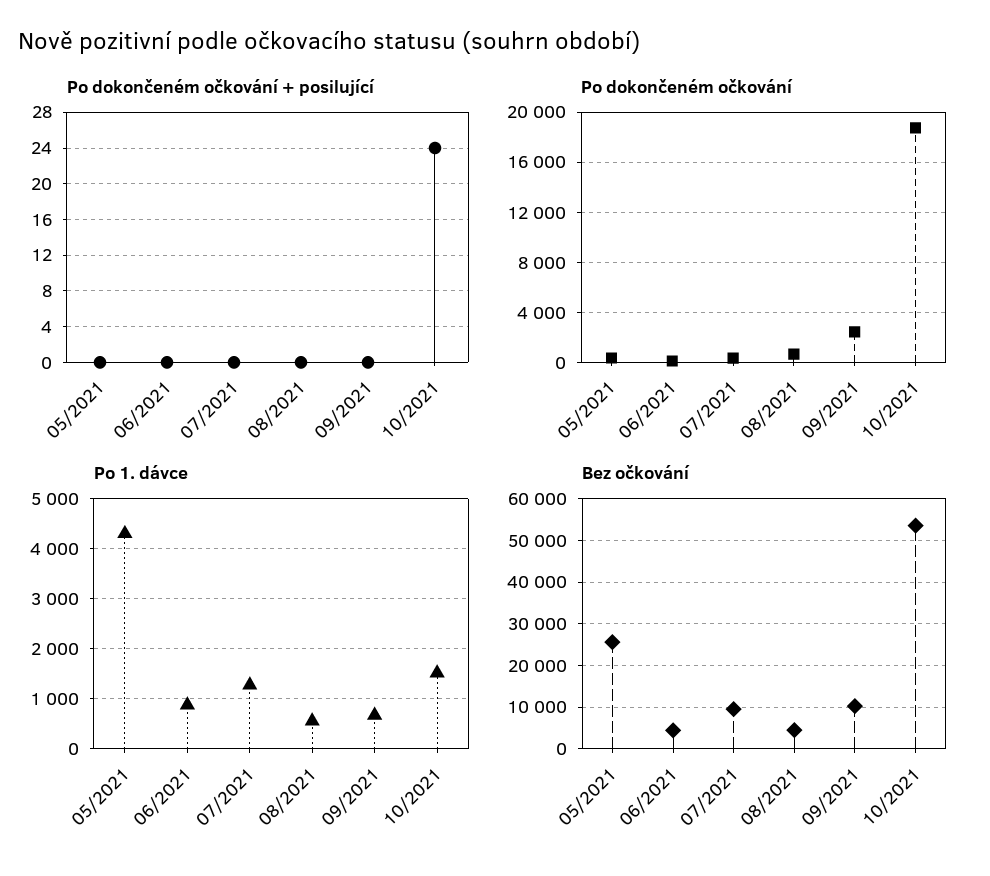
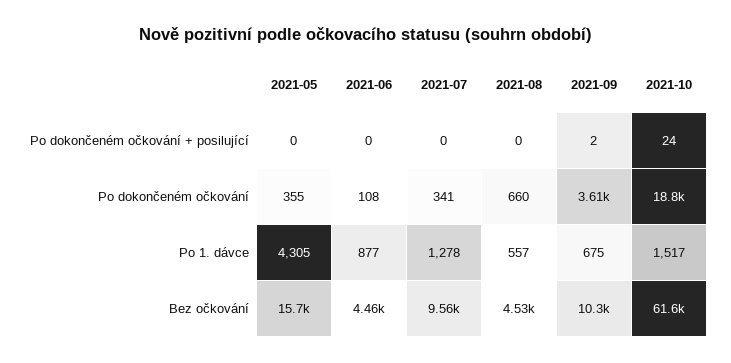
Po dokončeném očkování + posilující, 09/2021: 0 -> 2
Po dokončeném očkování, 09/2021: 2500 -> 3610
Bez očkování, 05/2021: 26000 -> 15700
Bez očkování, 10/2021: 54000 -> 61600

